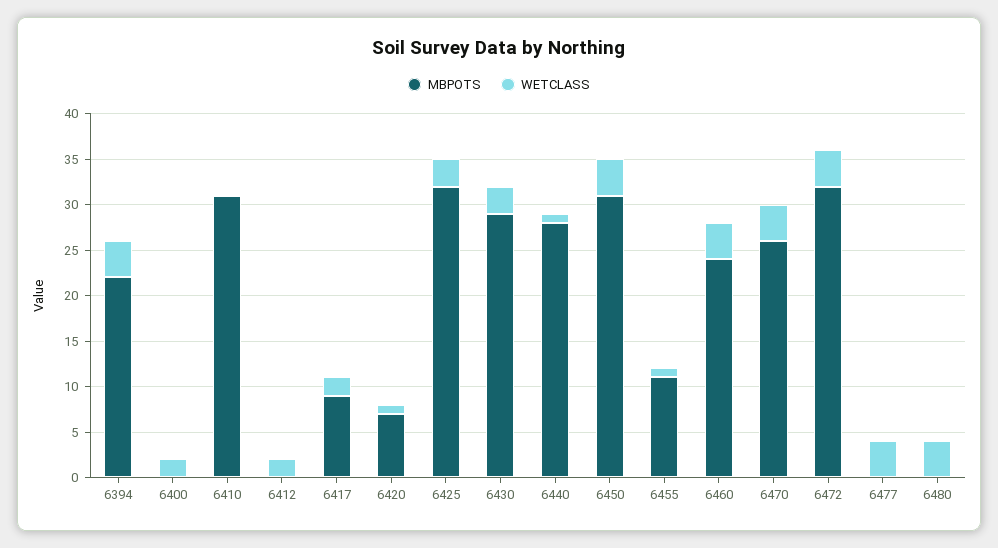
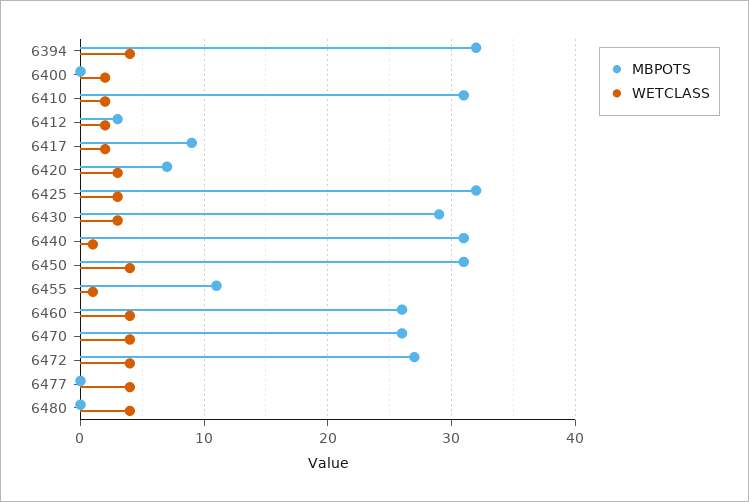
MBPOTS, 6394: 22 -> 32
WETCLASS, 6410: 0 -> 2
MBPOTS, 6412: 0 -> 3
WETCLASS, 6420: 1 -> 3
MBPOTS, 6440: 28 -> 31
MBPOTS, 6460: 24 -> 26
MBPOTS, 6472: 32 -> 27

